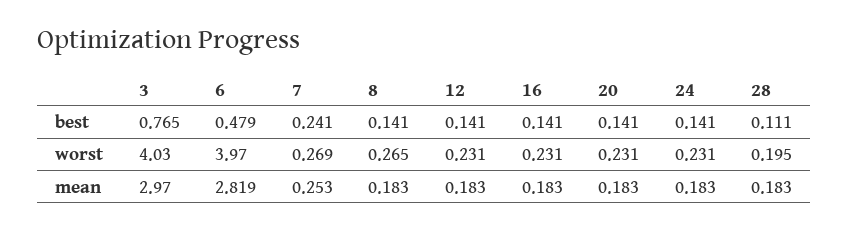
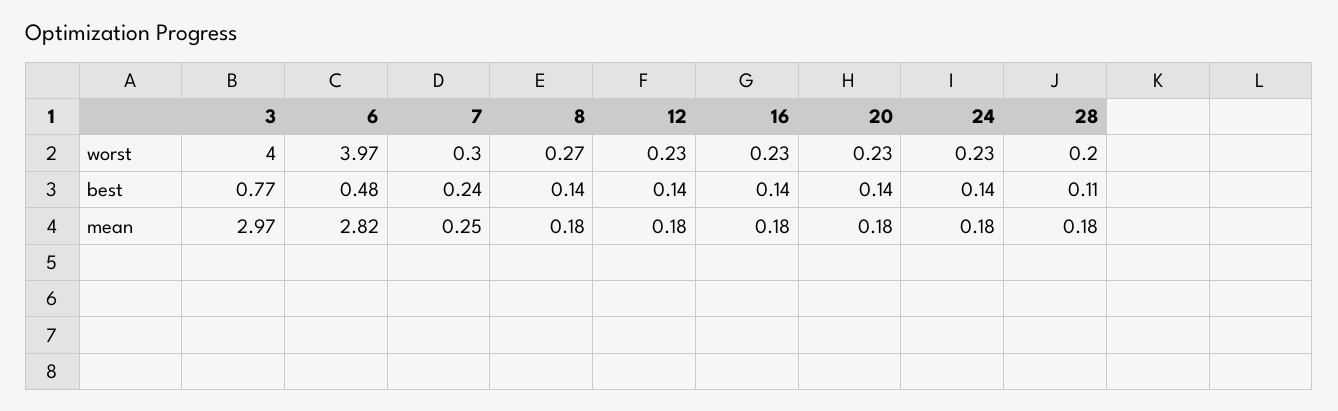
3, worst: 4.03 -> 4
7, worst: 0.269 -> 0.3

